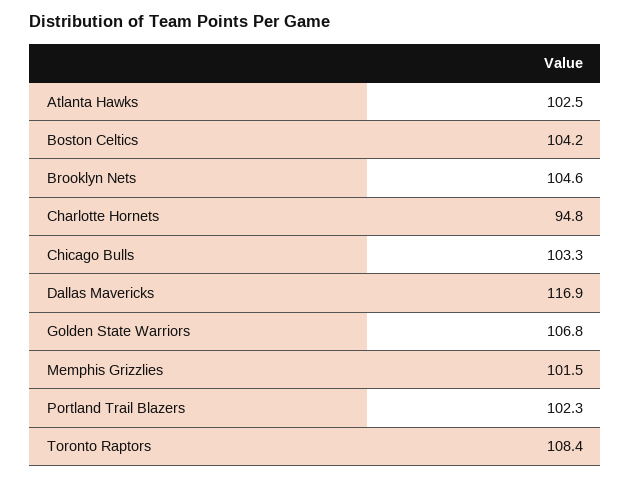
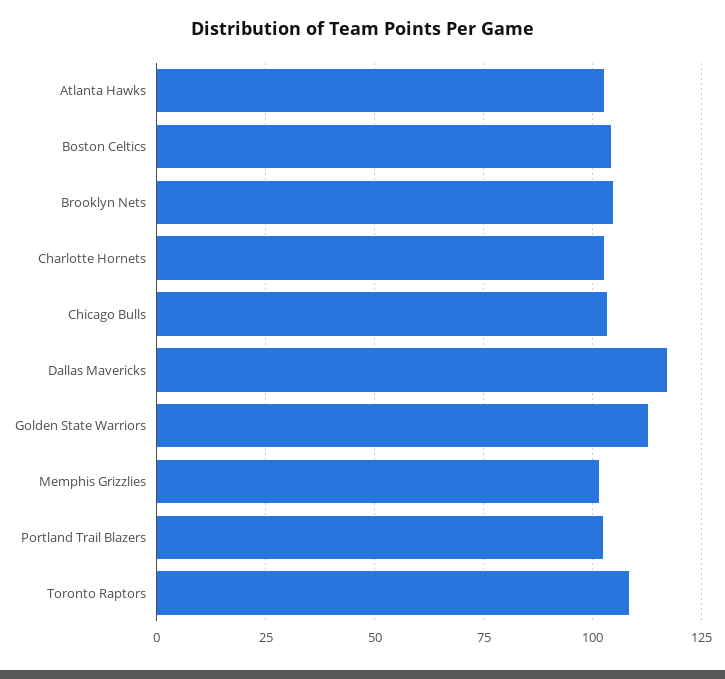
Charlotte Hornets: 94.8 -> 102.5
Golden State Warriors: 106.8 -> 112.5

